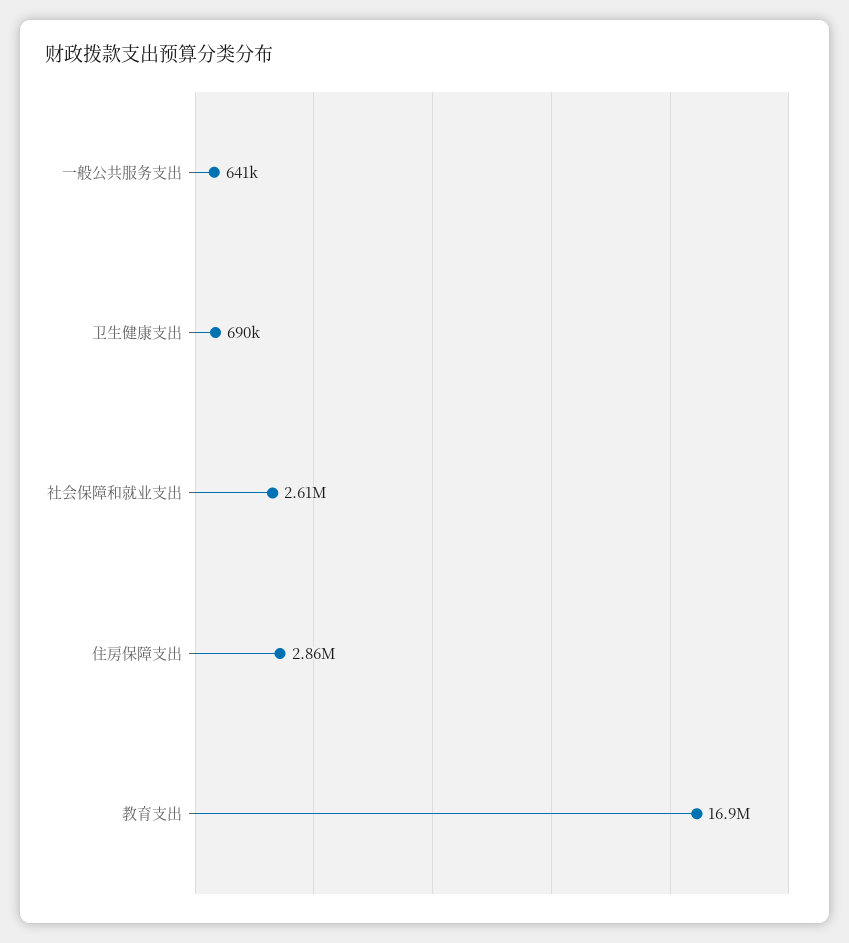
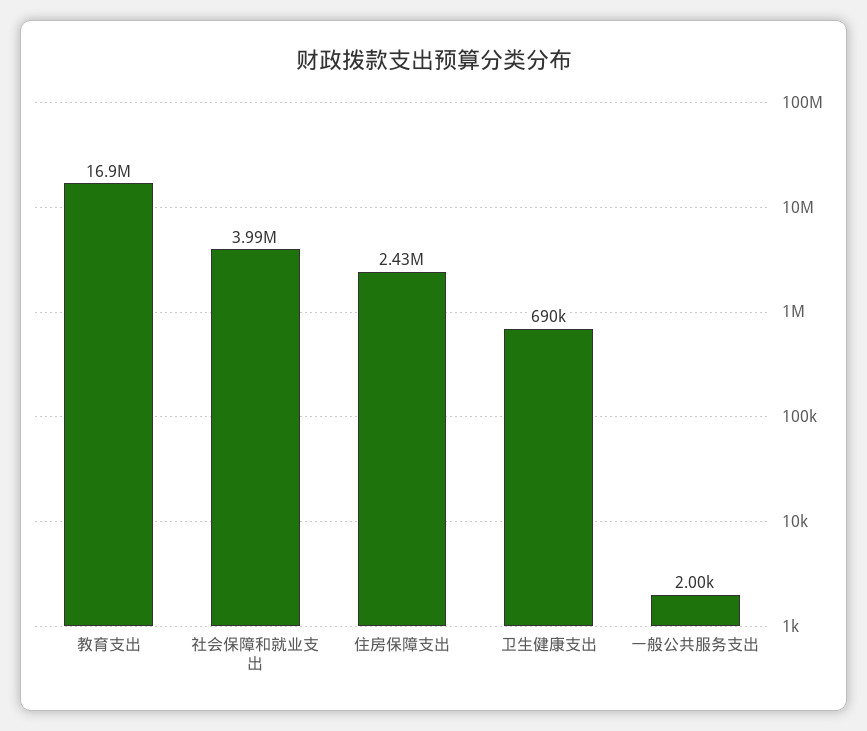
一般公共服务支出: 641000 -> 2000
社会保障和就业支出: 2610000 -> 3990000
住房保障支出: 2860000 -> 2430000

